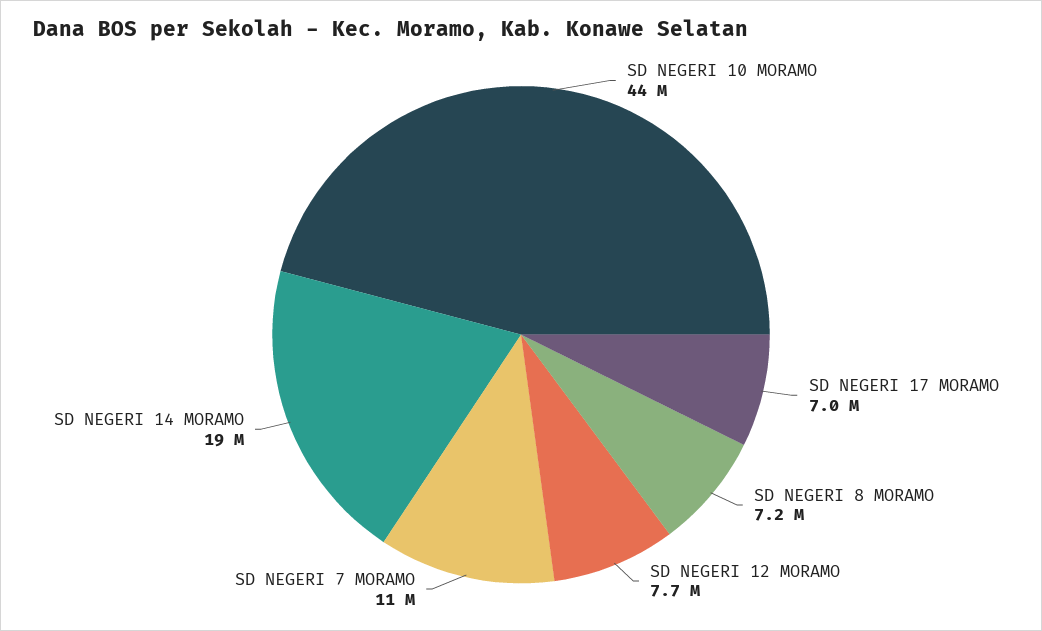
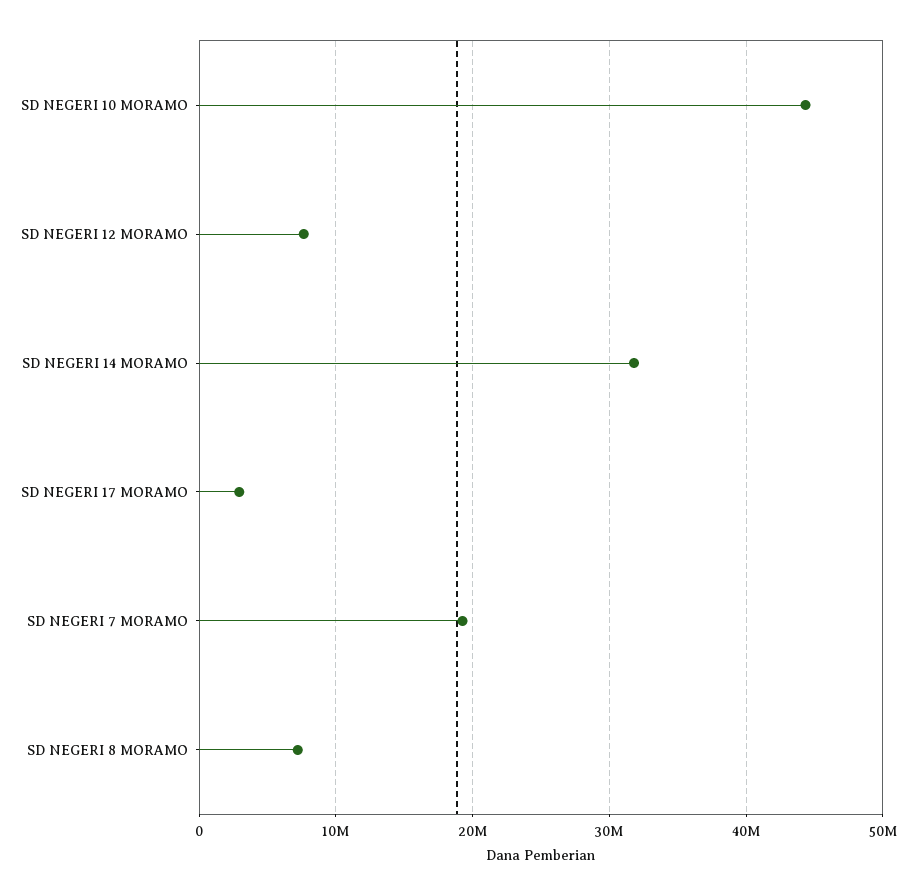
SD NEGERI 17 MORAMO: 7000000 -> 3000000
SD NEGERI 7 MORAMO: 11000000 -> 19000000
SD NEGERI 14 MORAMO: 19000000 -> 32000000

